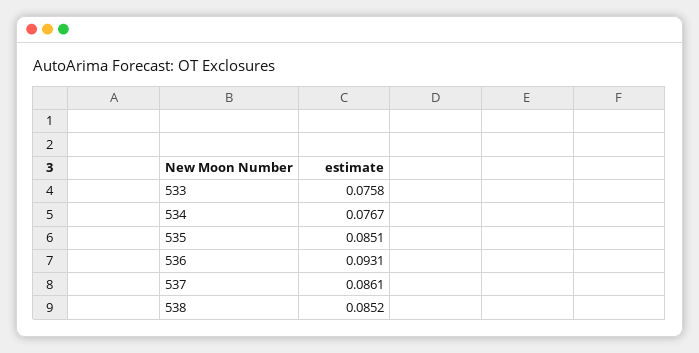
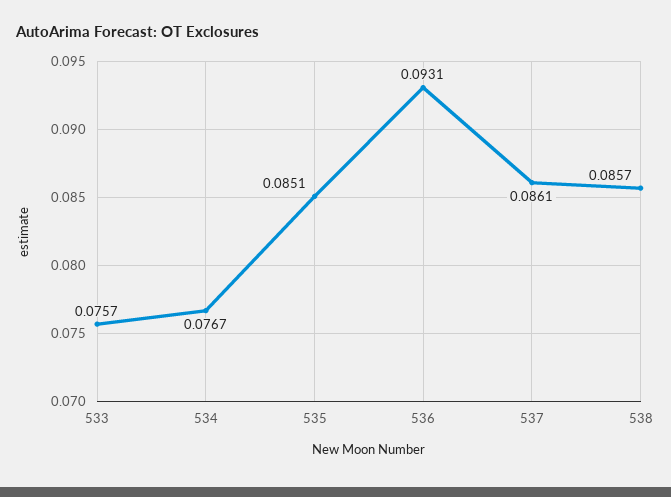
533: 0.0758 -> 0.0757
538: 0.0852 -> 0.0857

